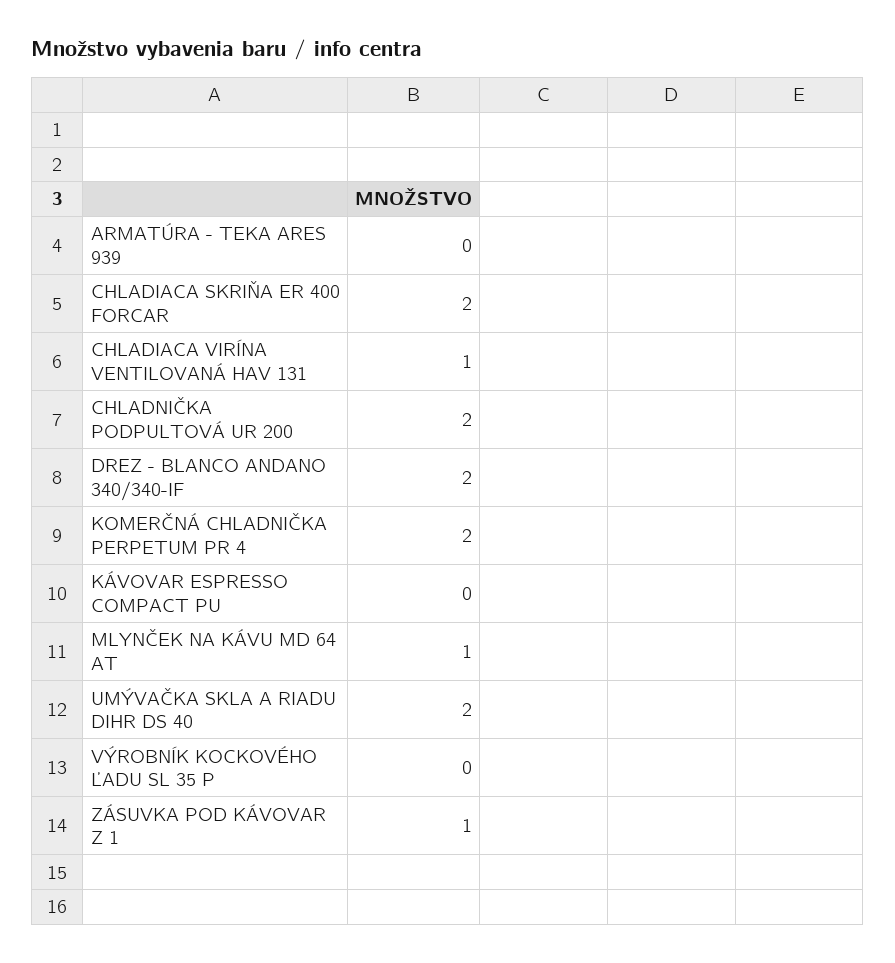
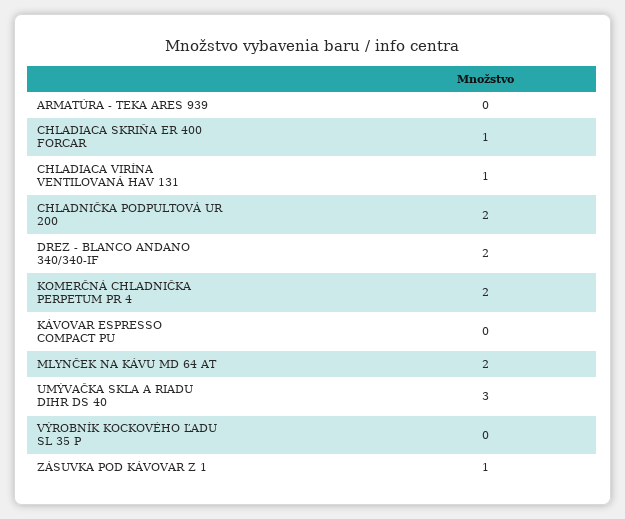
CHLADIACA SKRIŇA ER 400 FORCAR: 2 -> 1
MLYNČEK NA KÁVU MD 64 AT: 1 -> 2
UMÝVAČKA SKLA A RIADU DIHR DS 40: 2 -> 3

